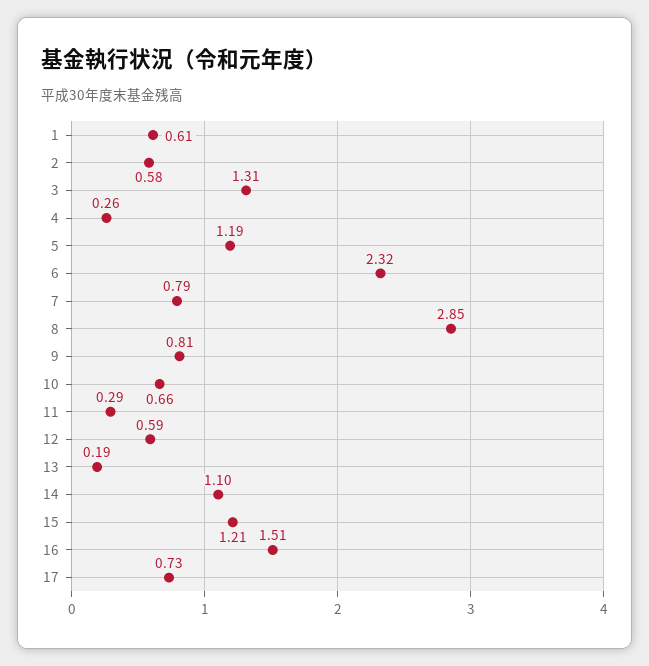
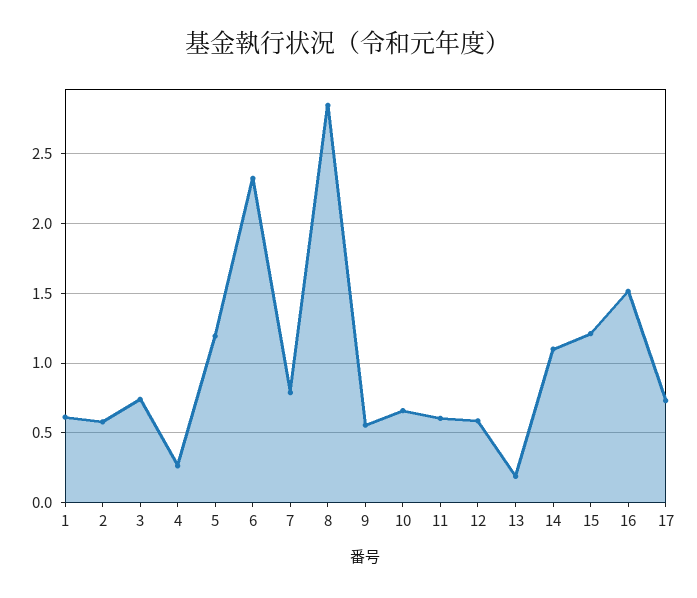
3: 1.31 -> 0.75
9: 0.81 -> 0.55
11: 0.29 -> 0.6

